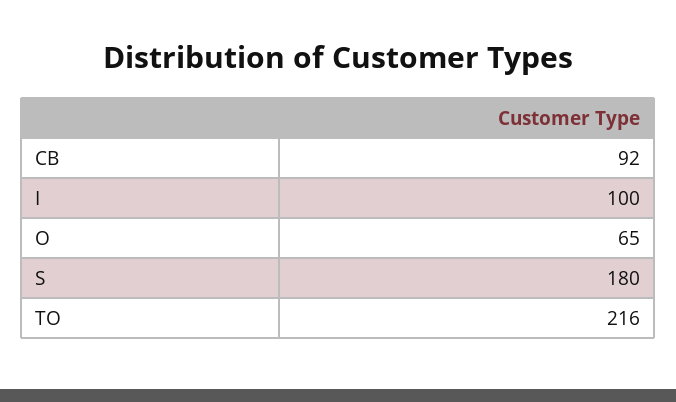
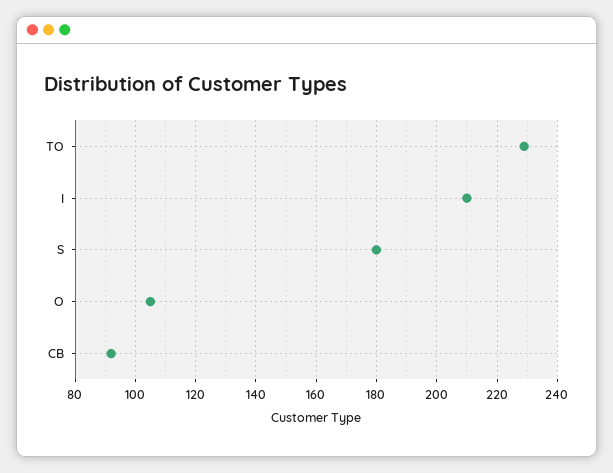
I: 100 -> 210
O: 65 -> 105
TO: 216 -> 230

